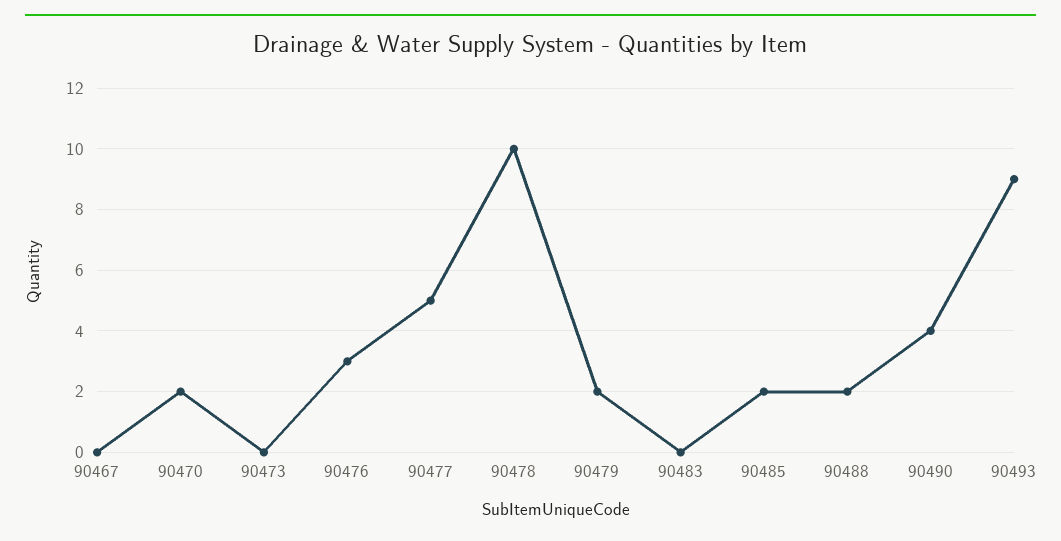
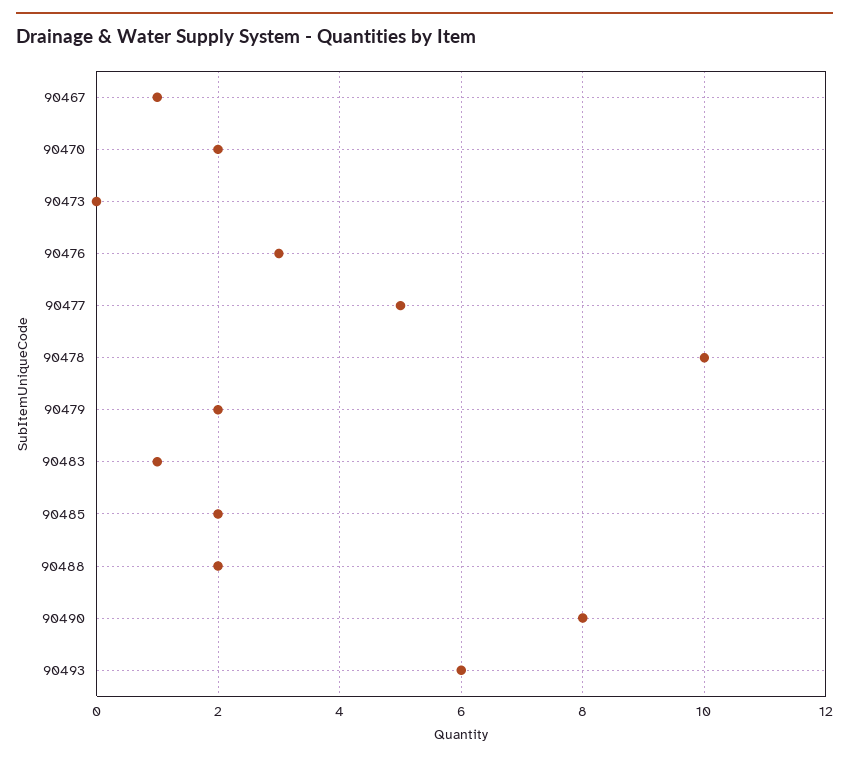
90467: 0 -> 1
90483: 0 -> 1
90490: 4 -> 8
90493: 9 -> 6

